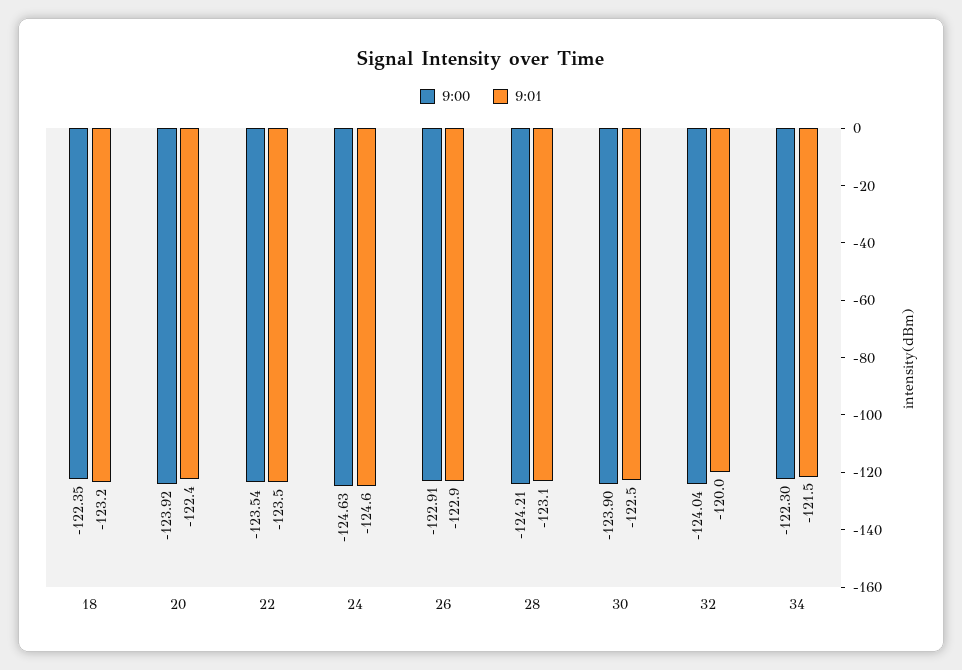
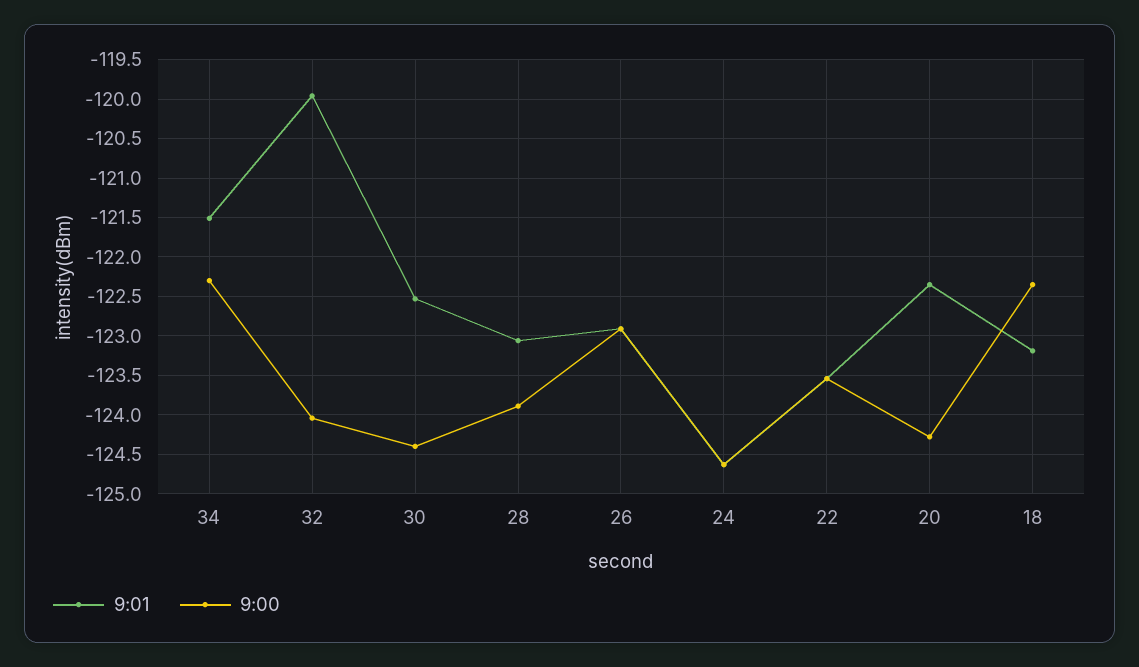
9:00, 20: -123.92 -> -124.3
9:00, 28: -124.21 -> -123.9
9:00, 30: -123.9 -> -124.4

